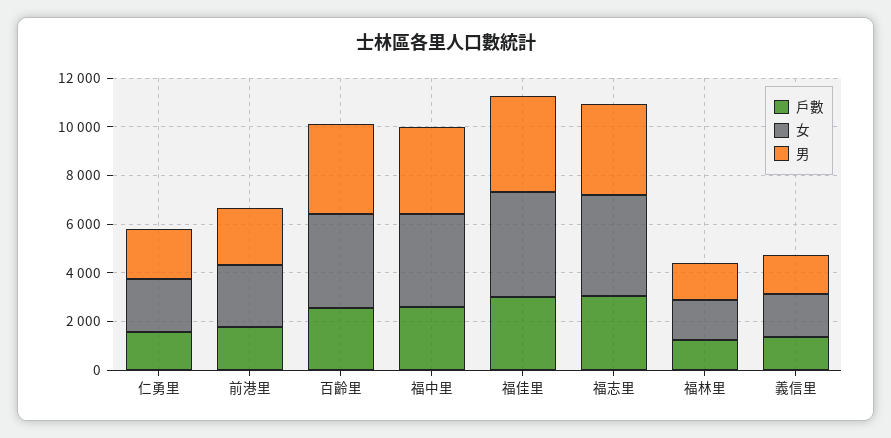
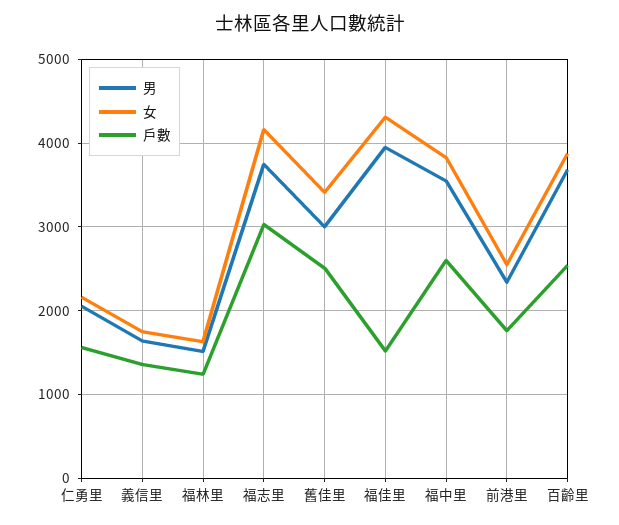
戶數, 福佳里: 3000 -> 1500
男, 舊佳里: none -> 3000
女, 舊佳里: none -> 3400
戶數, 舊佳里: none -> 2500

